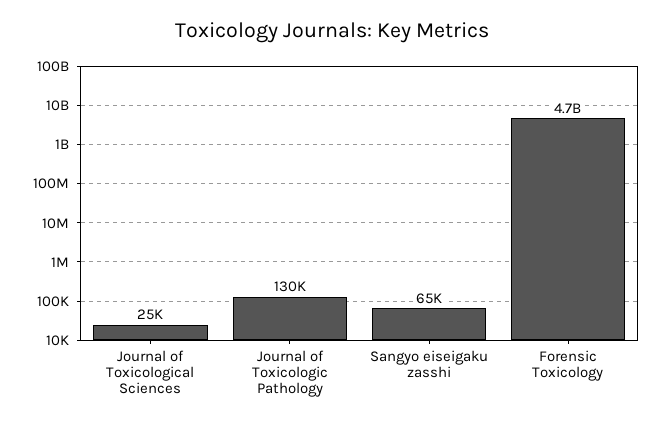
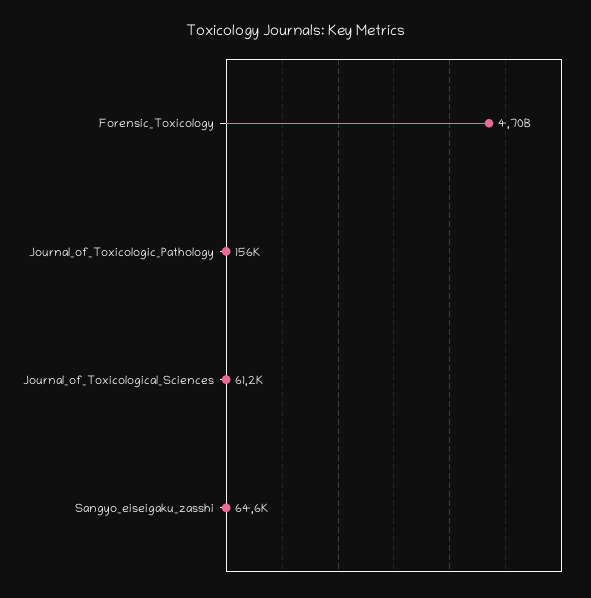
Journal of Toxicological Sciences: 25000 -> 61200
Journal of Toxicologic Pathology: 130000 -> 156000

